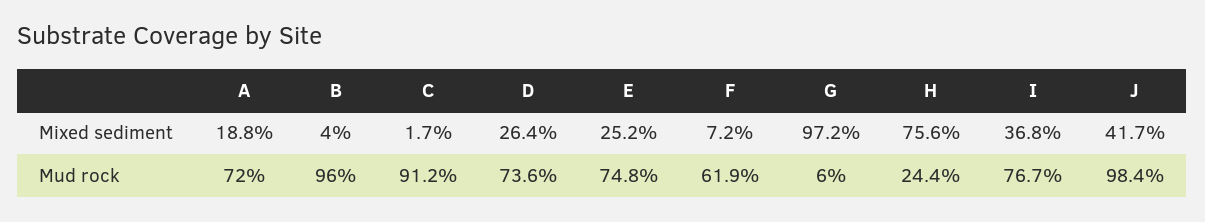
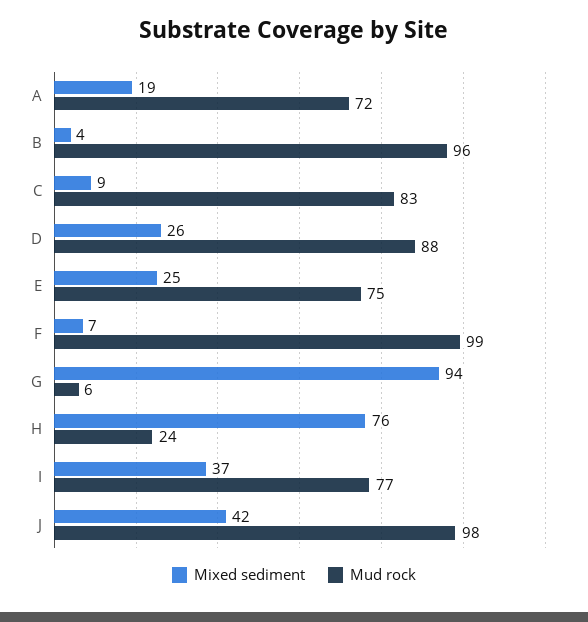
Mixed sediment, C: 1.7 -> 9
Mixed sediment, G: 97.2 -> 94
Mud rock, C: 91.2 -> 83
Mud rock, D: 73.6 -> 88
Mud rock, F: 61.9 -> 99

